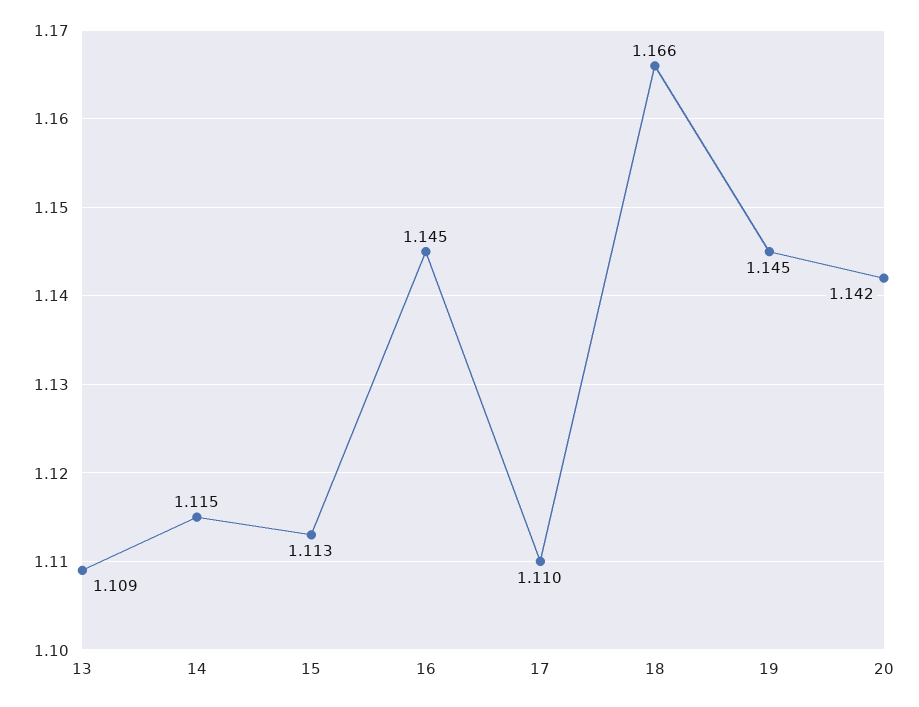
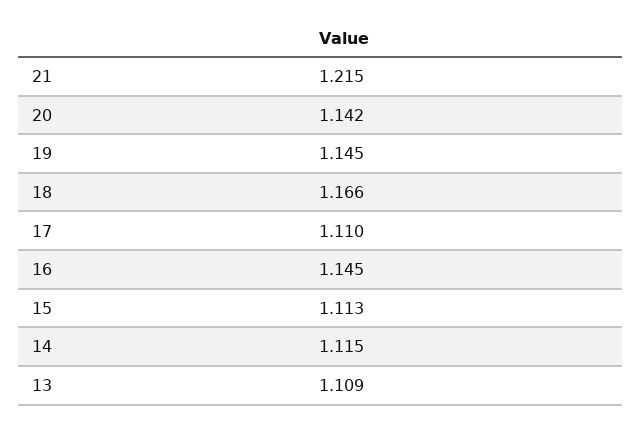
21: none -> 1.215

